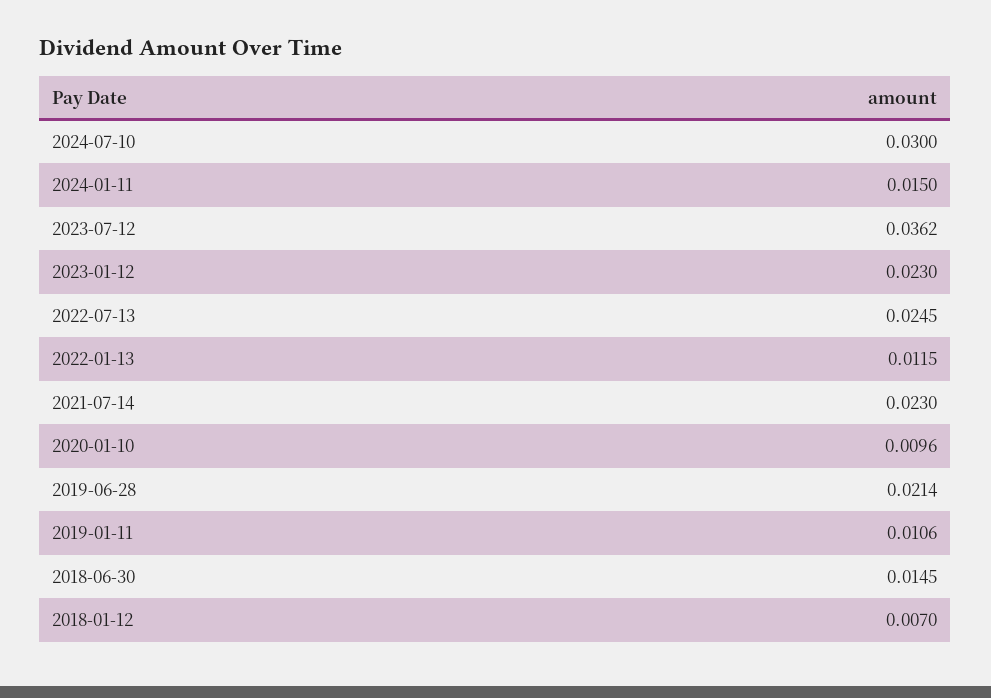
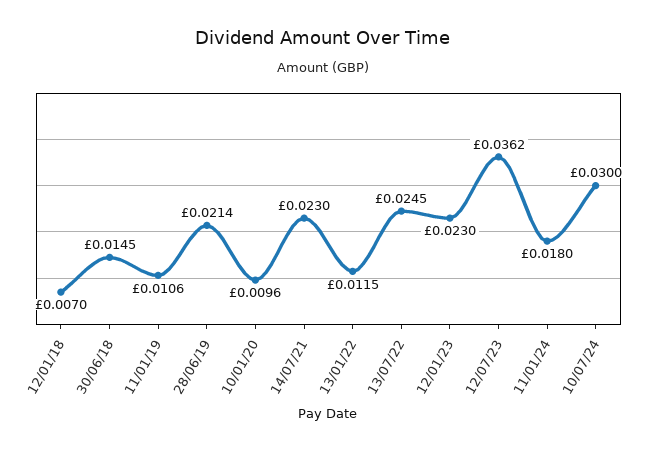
2024-01-11: 0.015 -> 0.018

